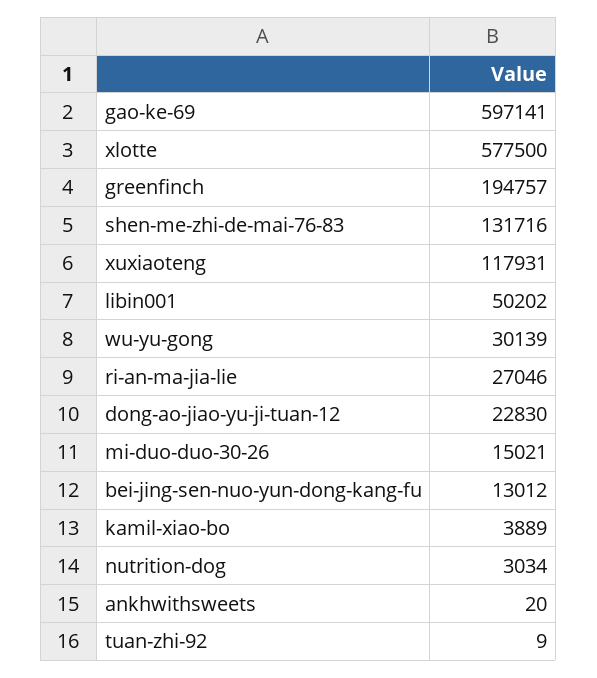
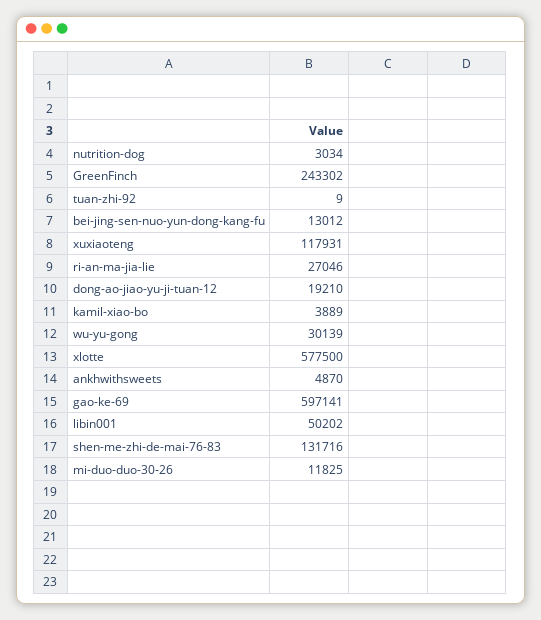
greenfinch: 194757 -> 243302
dong-ao-jiao-yu-ji-tuan-12: 22830 -> 19210
mi-duo-duo-30-26: 15021 -> 11825
ankhwithsweets: 20 -> 4870

